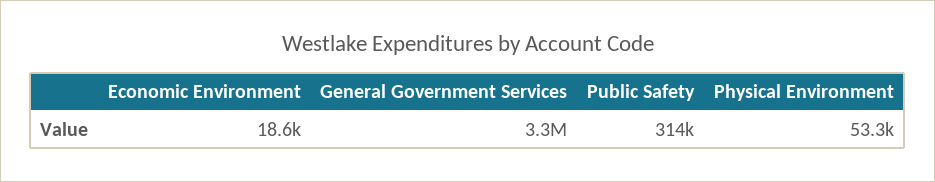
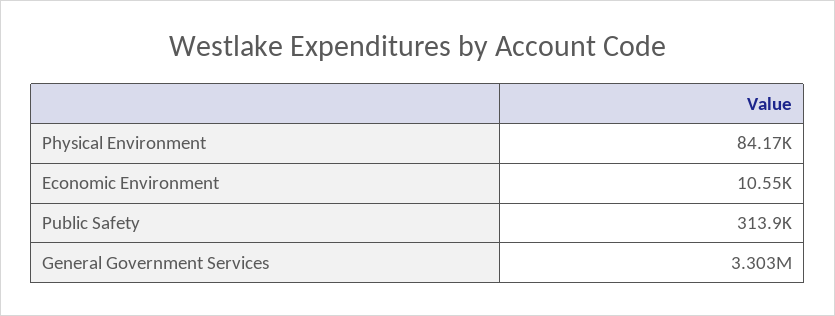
Economic Environment: 18600 -> 10550
Physical Environment: 53300 -> 84170

